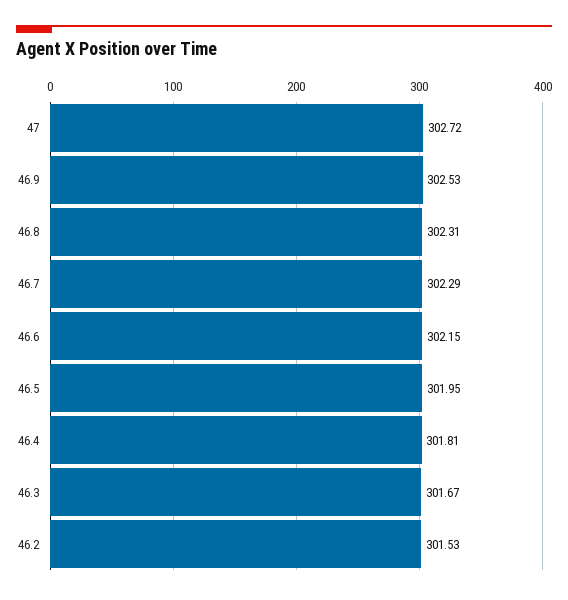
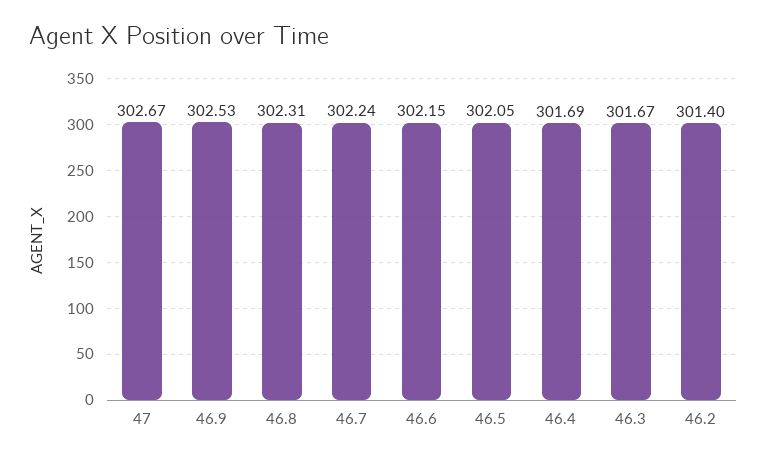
47: 302.72 -> 302.67
46.7: 302.29 -> 302.24
46.5: 301.95 -> 302.05
46.4: 301.81 -> 301.69
46.2: 301.53 -> 301.4

